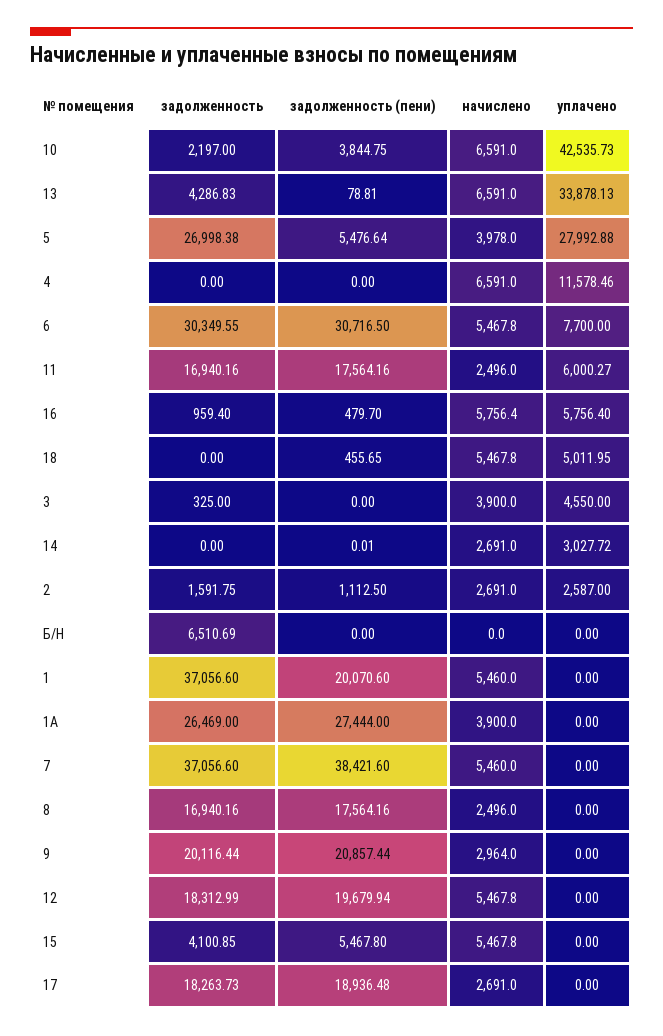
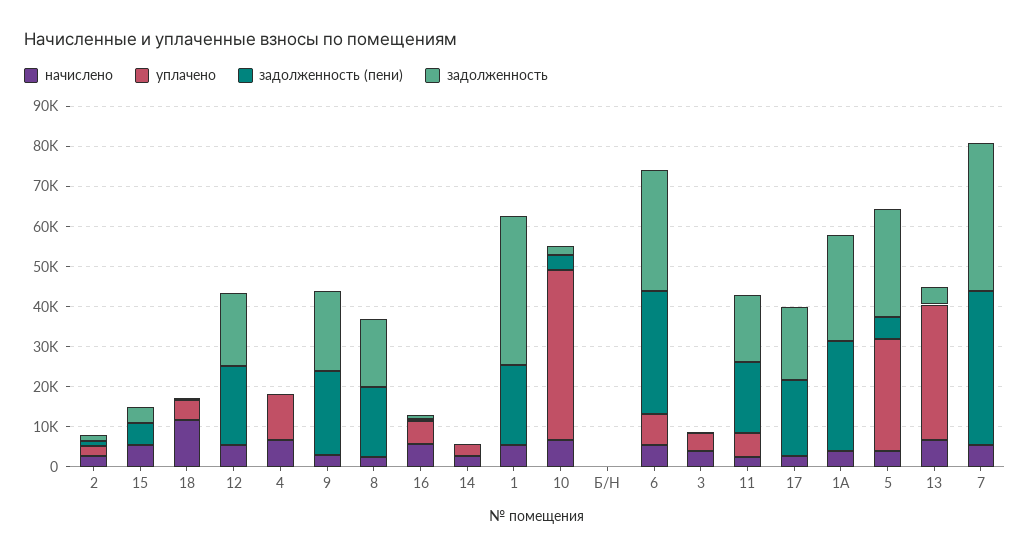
начислено, 18: 5467.8 -> 12000
задолженность, Б/Н: 6510.69 -> 0

